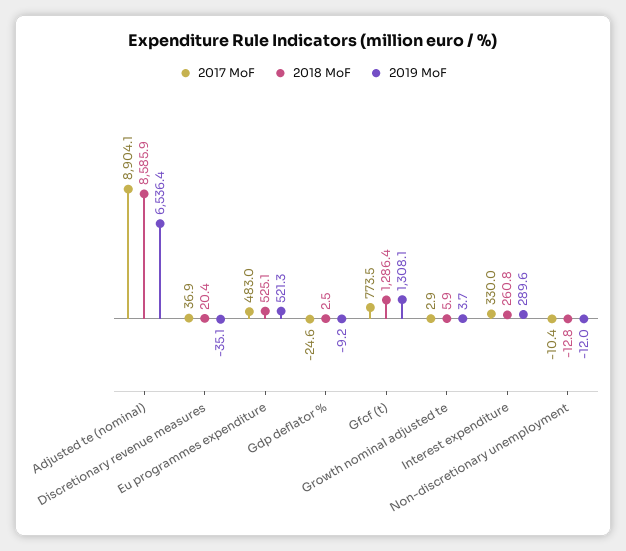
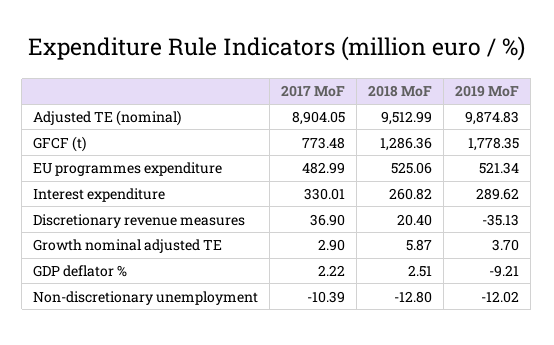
2018 MoF, Adjusted te (nominal): 8585.9 -> 9512.99
2019 MoF, Adjusted te (nominal): 6536.4 -> 9874.83
2017 MoF, Gdp deflator %: -24.6 -> 2.22
2019 MoF, Gfcf (t): 1308.1 -> 1778.35

